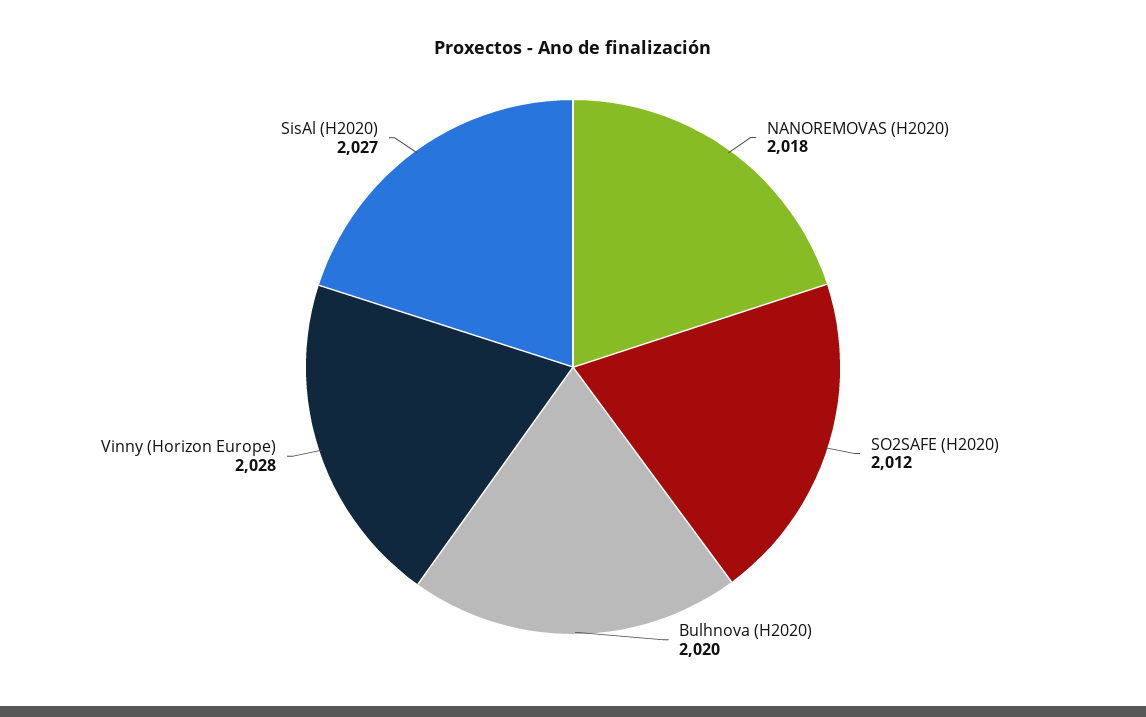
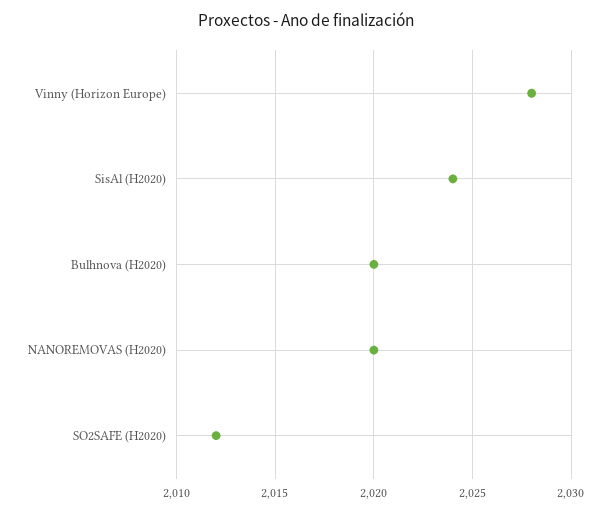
NANOREMOVAS (H2020): 2018 -> 2020
SisAl (H2020): 2027 -> 2024

